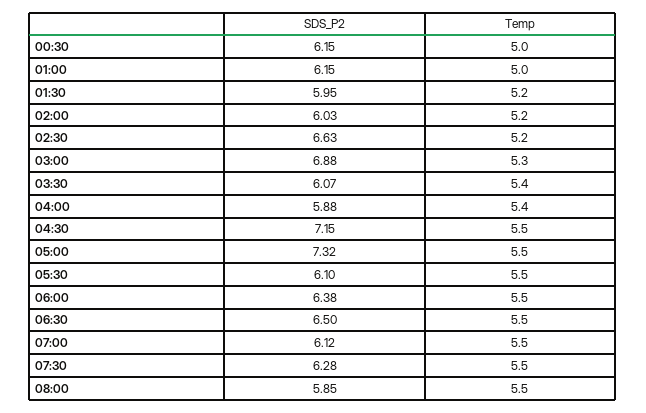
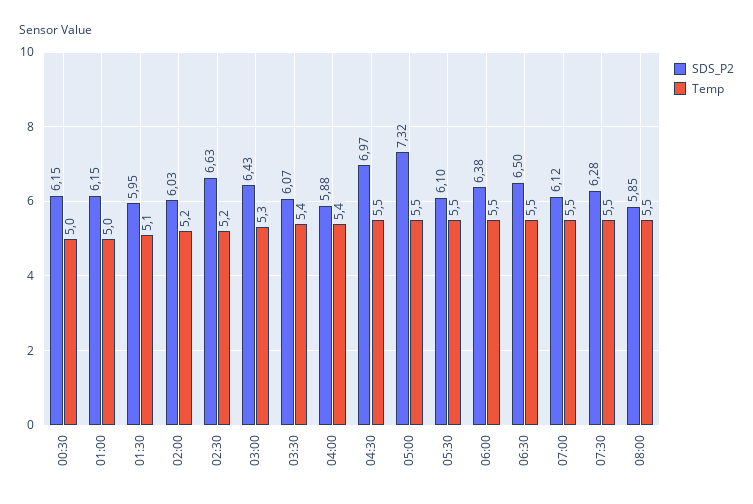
Temp, 01:30: 5.2 -> 5.1
SDS_P2, 03:00: 6.88 -> 6.43
SDS_P2, 04:30: 7.15 -> 6.97

